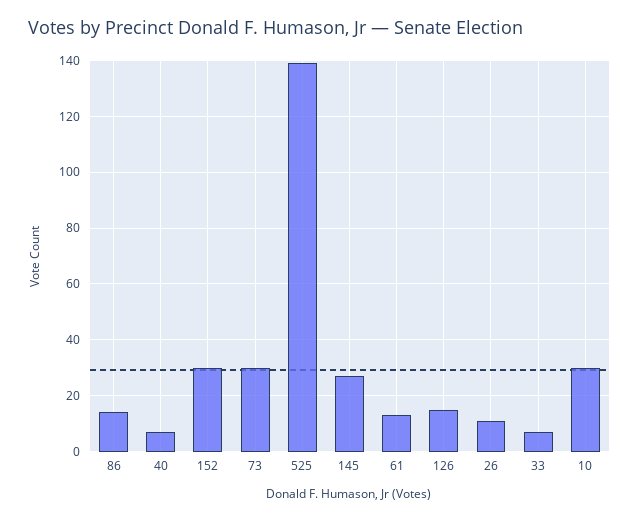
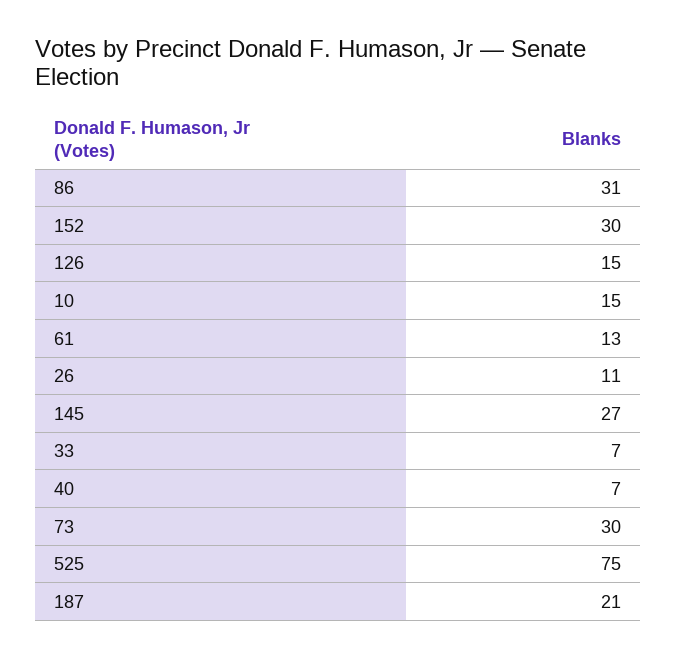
86: 15 -> 31
525: 140 -> 75
10: 30 -> 15
187: none -> 21

